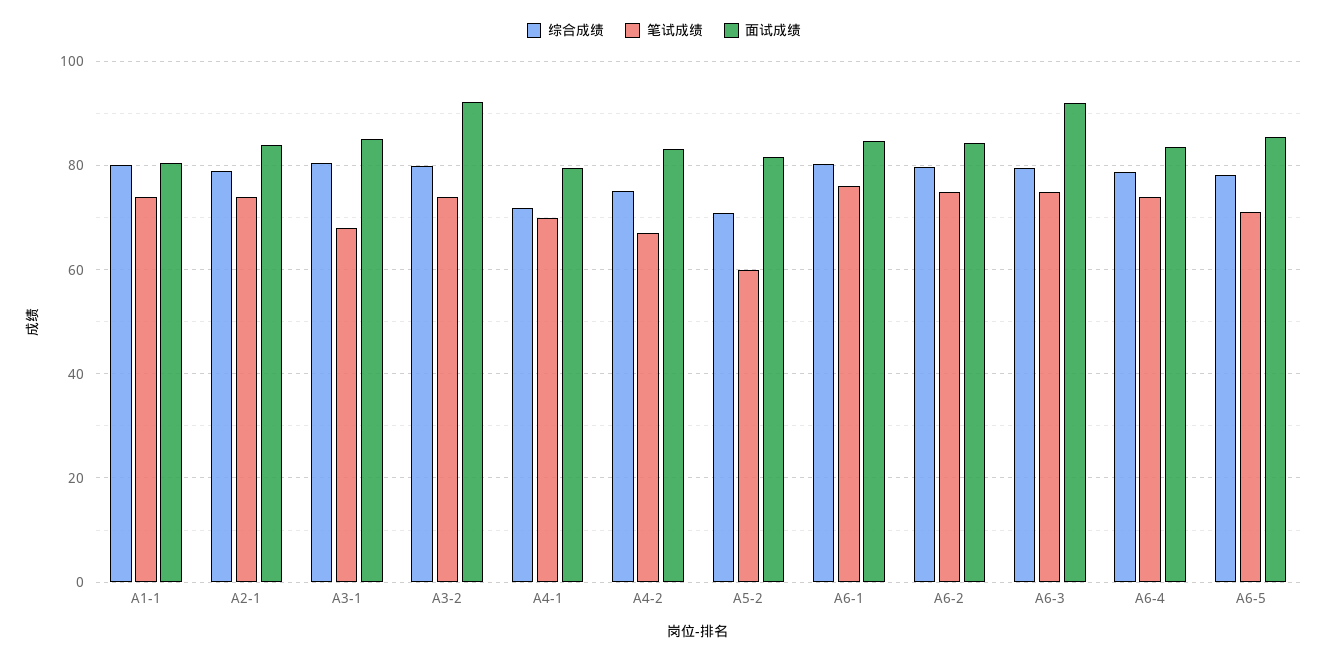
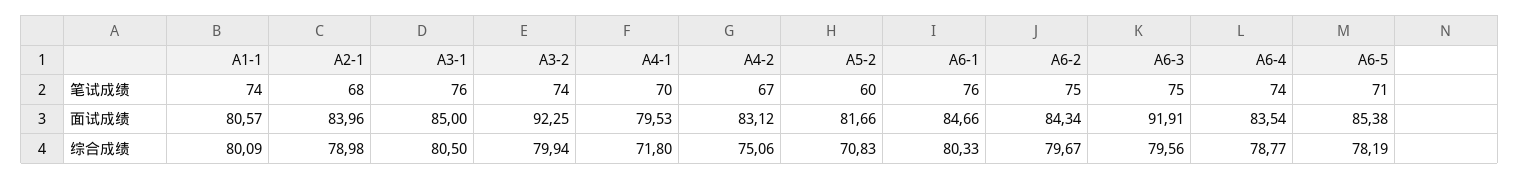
笔试成绩, A2-1: 74 -> 68
笔试成绩, A3-1: 68 -> 76

